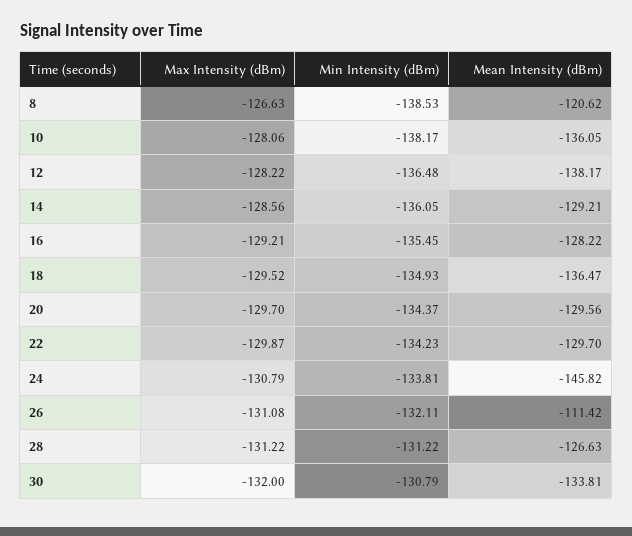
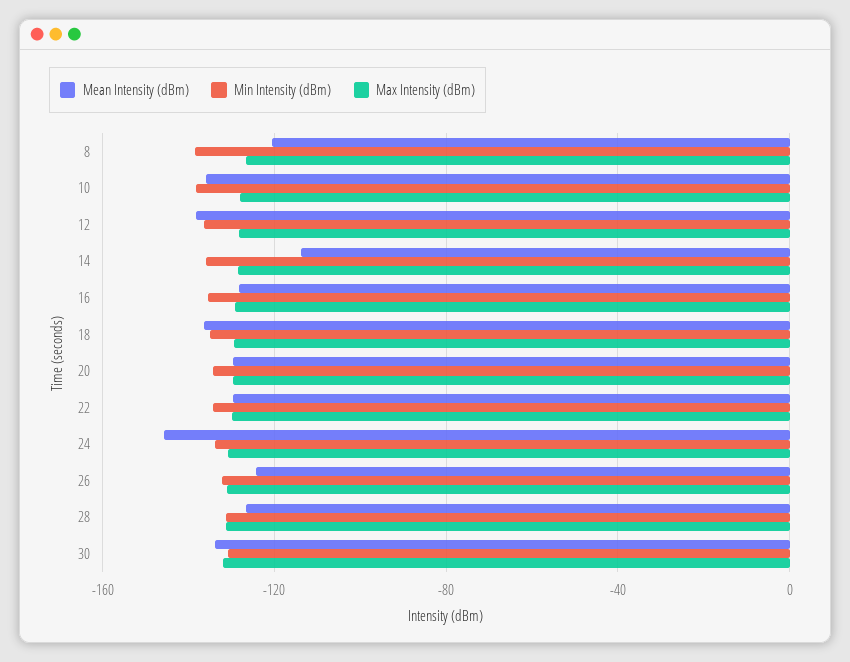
Mean Intensity (dBm), 14: -129.21 -> -115
Mean Intensity (dBm), 26: -111.42 -> -125

